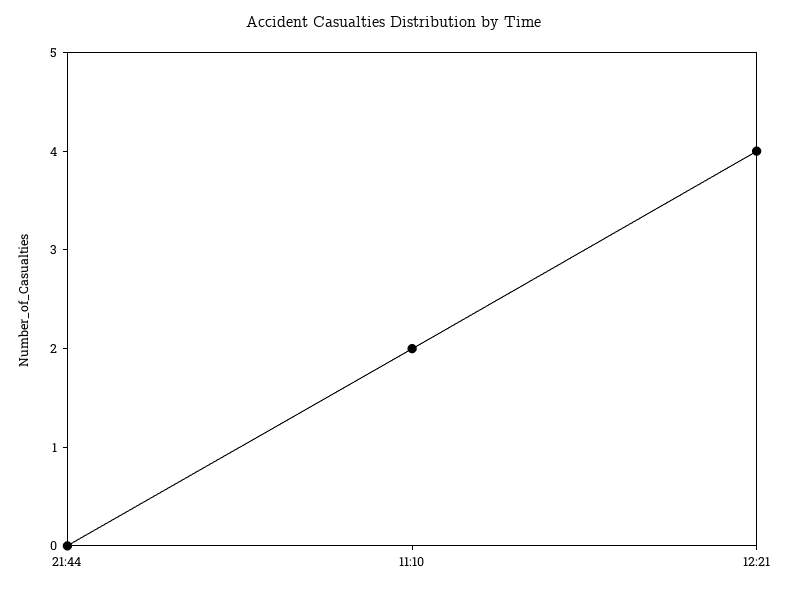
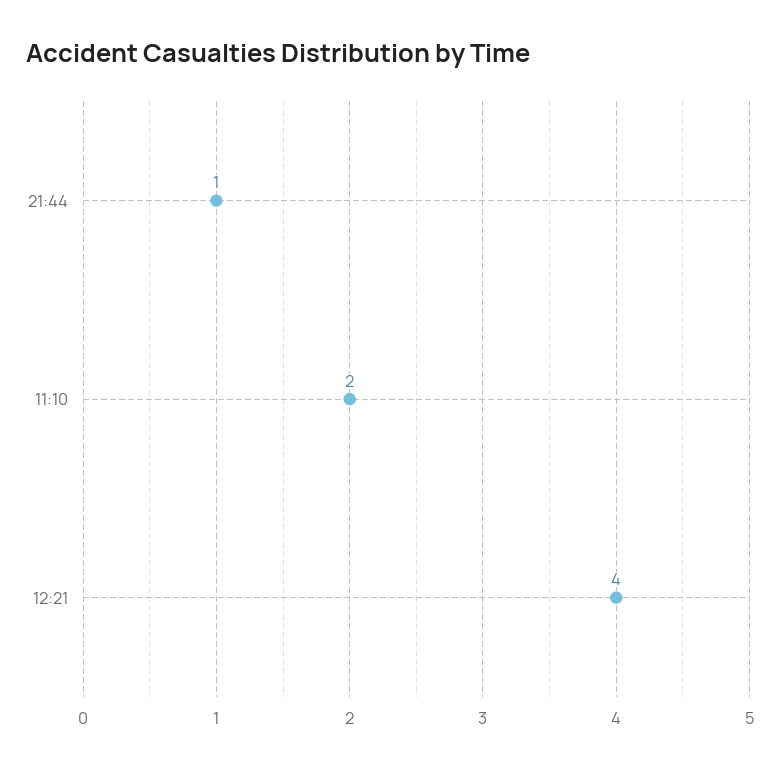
21:44: 0 -> 1

